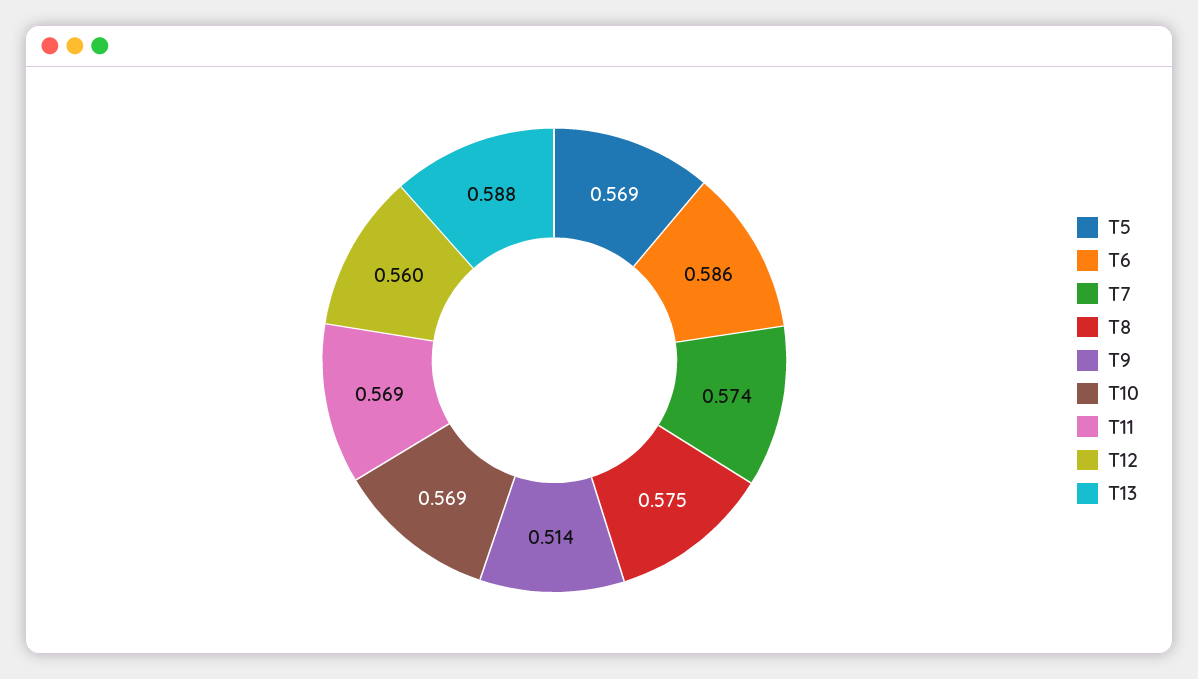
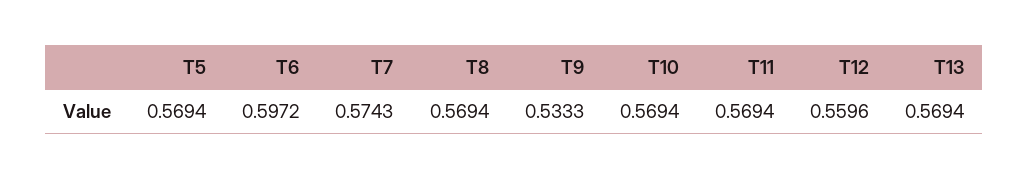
T6: 0.586 -> 0.5972
T8: 0.575 -> 0.5694
T9: 0.514 -> 0.5333
T13: 0.588 -> 0.5694

